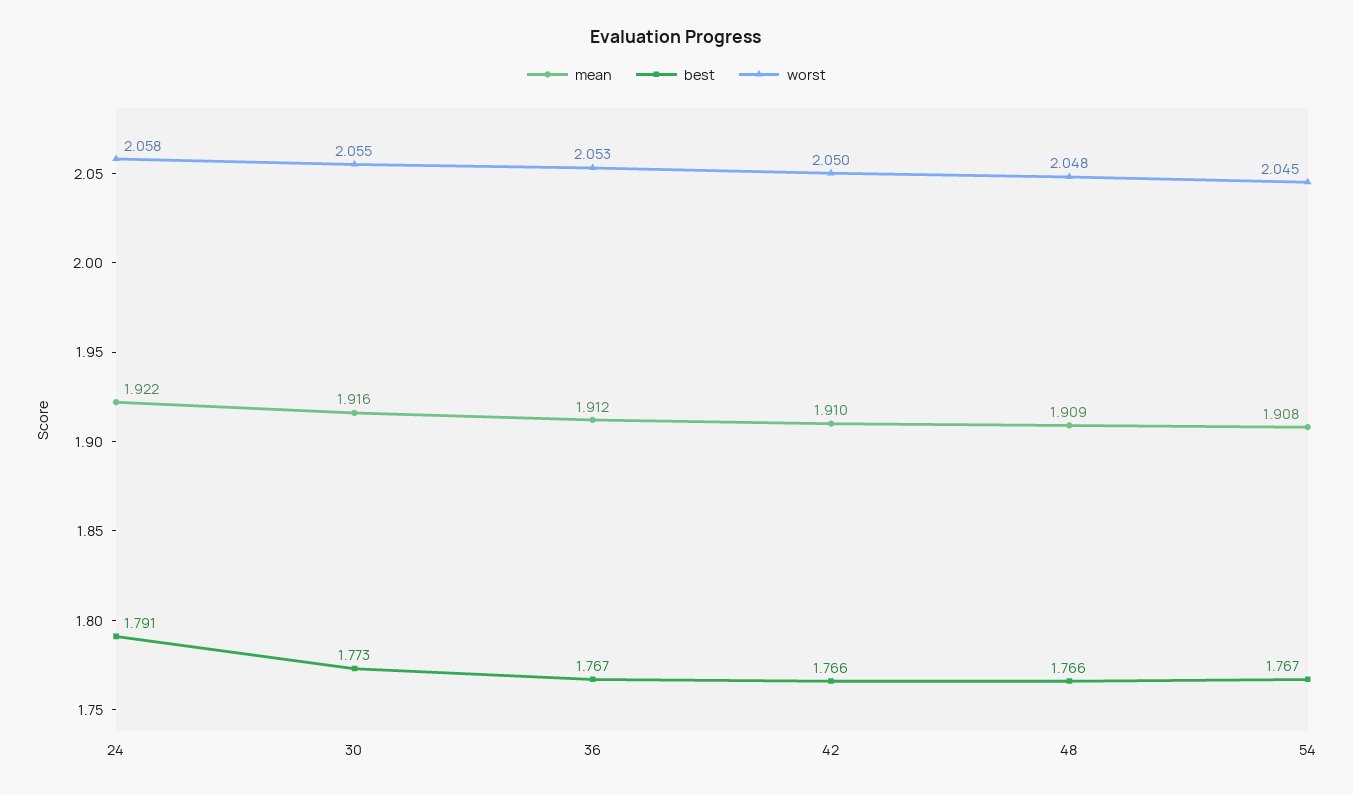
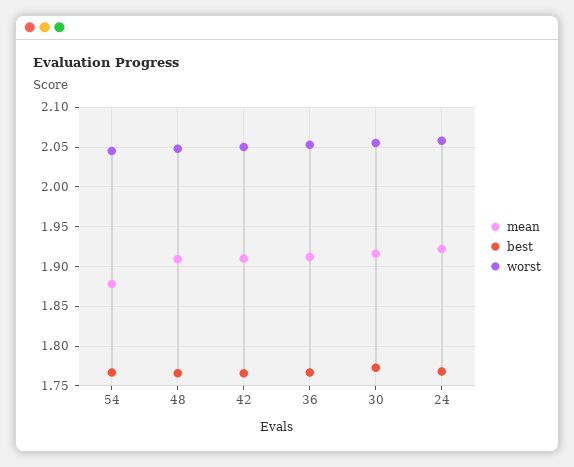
best, 24: 1.791 -> 1.77
mean, 54: 1.908 -> 1.88

